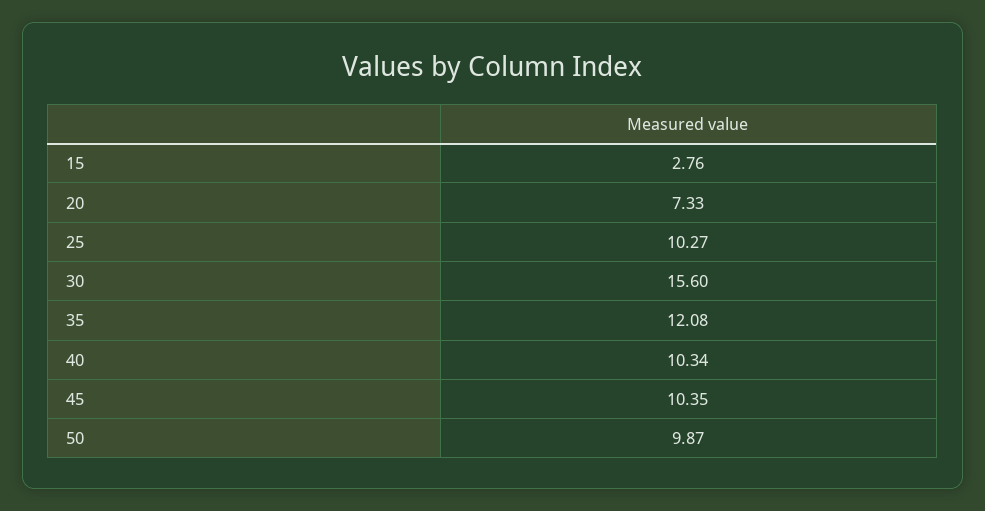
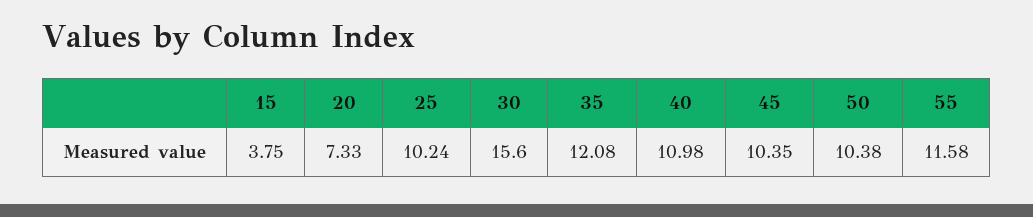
15: 2.76 -> 3.75
25: 10.27 -> 10.24
40: 10.34 -> 10.98
50: 9.87 -> 10.38
55: none -> 11.58

